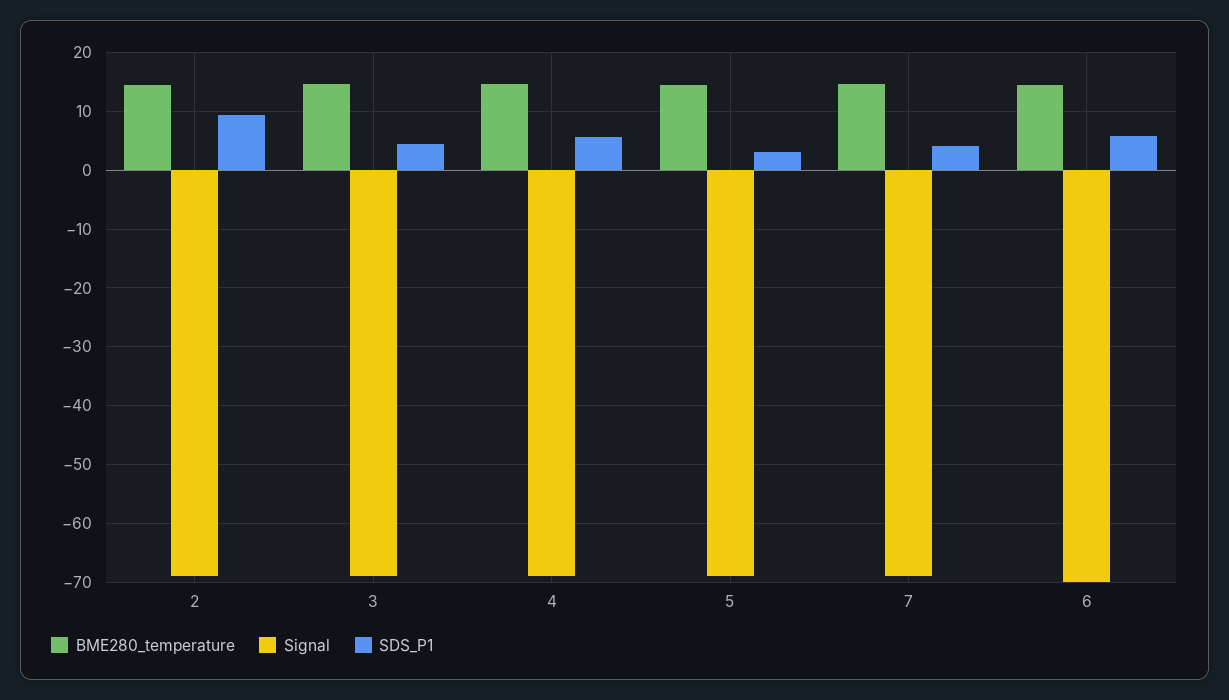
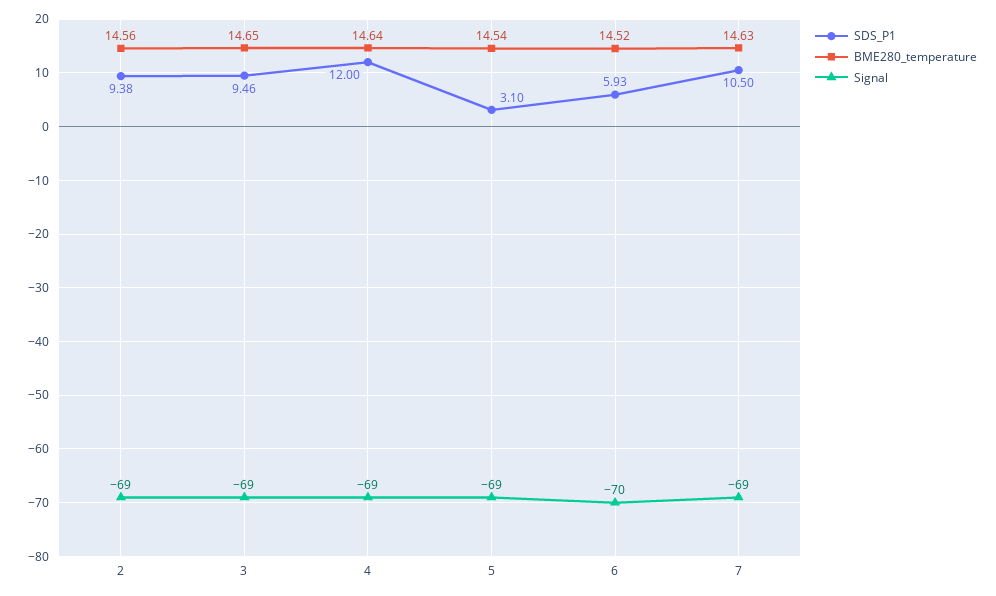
SDS_P1, 3: 4 -> 9.46
SDS_P1, 4: 6 -> 12
SDS_P1, 7: 4 -> 10.5

